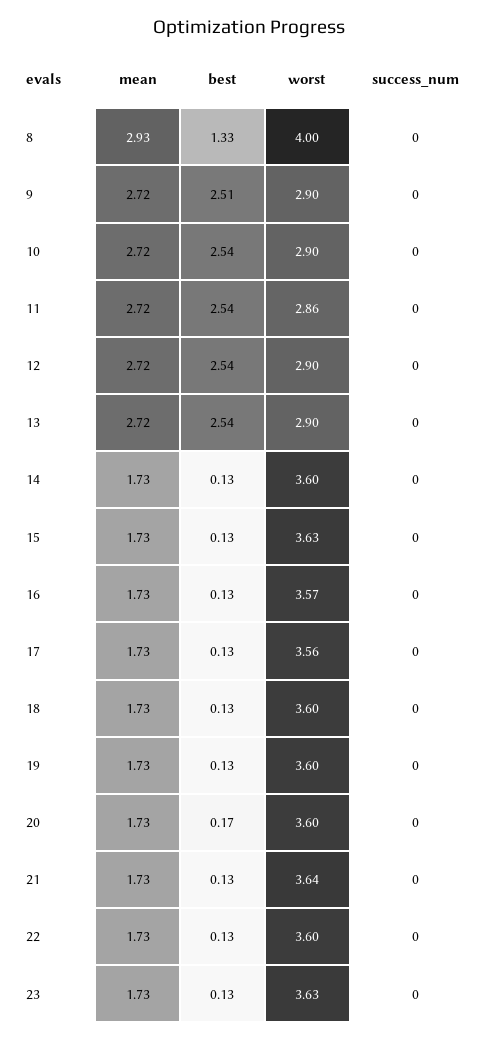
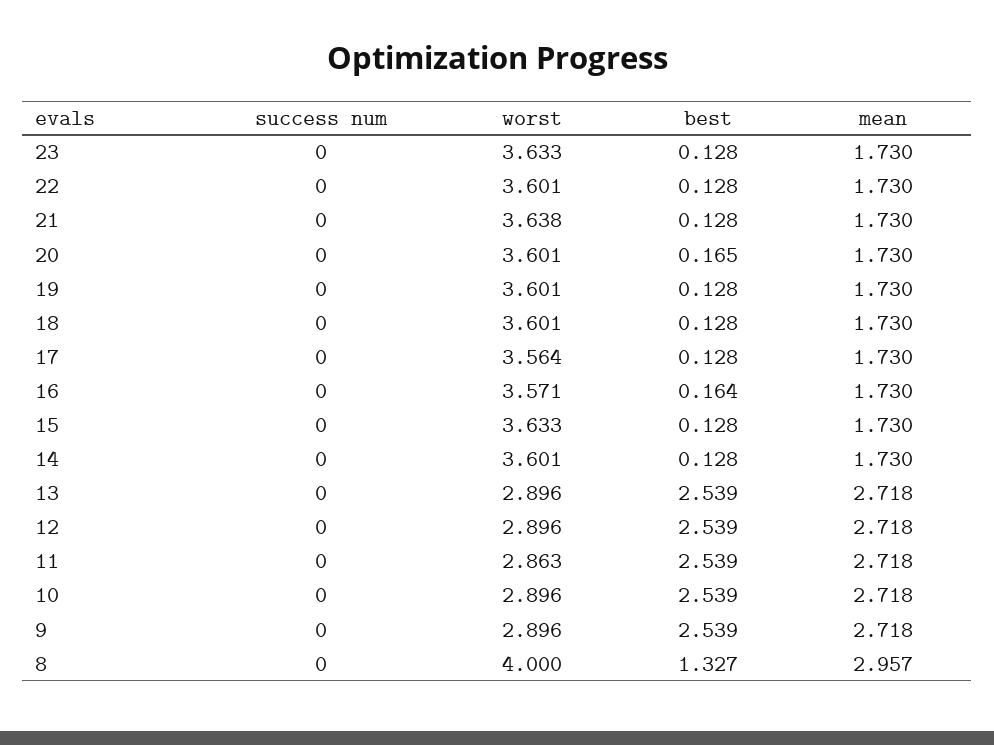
mean, 8: 2.93 -> 2.957
best, 9: 2.51 -> 2.539
best, 16: 0.13 -> 0.164

